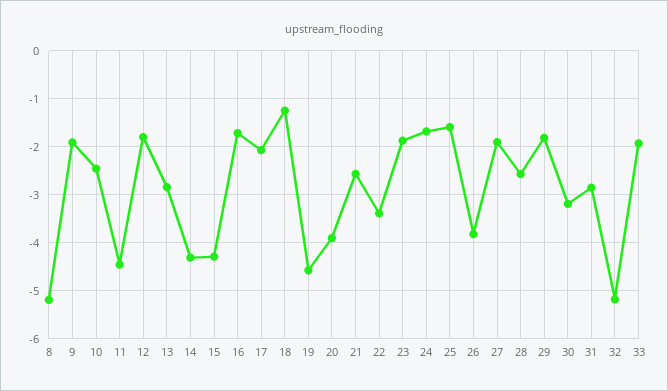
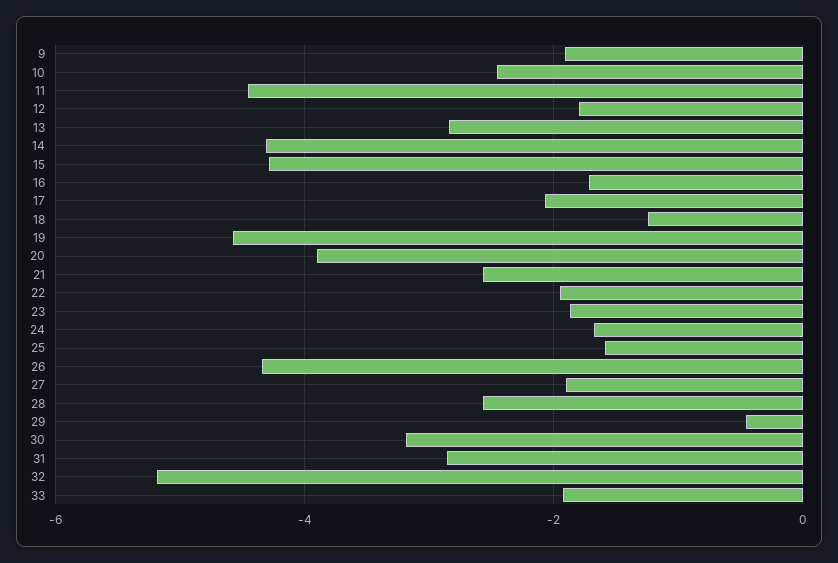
8: -5.2 -> none
22: -3.4 -> -2
26: -3.8 -> -4.4
29: -1.8 -> -0.4

